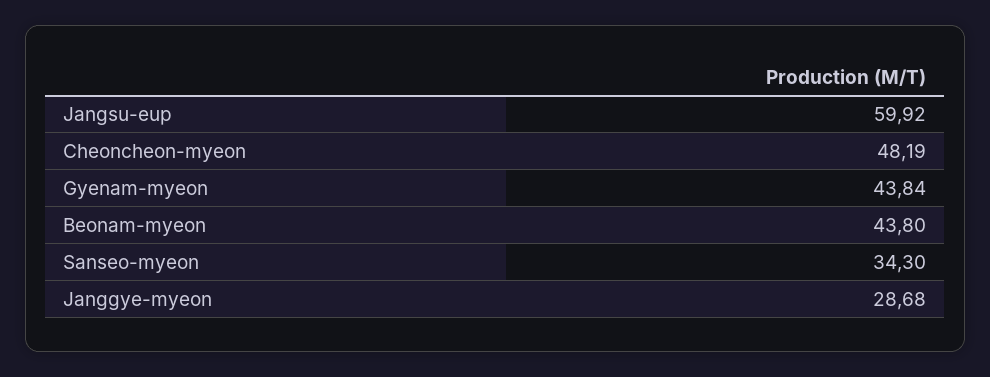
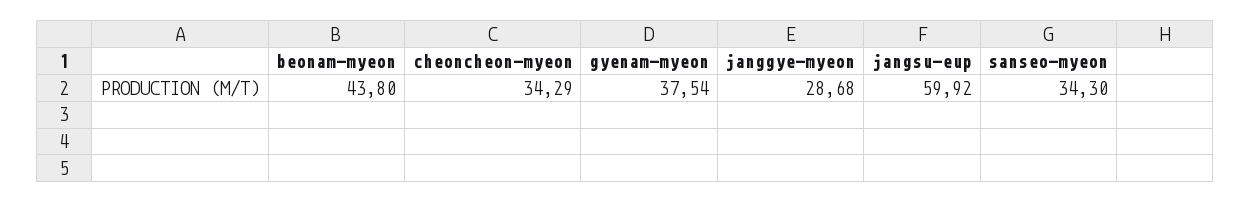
Cheoncheon-myeon: 48.19 -> 34.29
Gyenam-myeon: 43.84 -> 37.54

